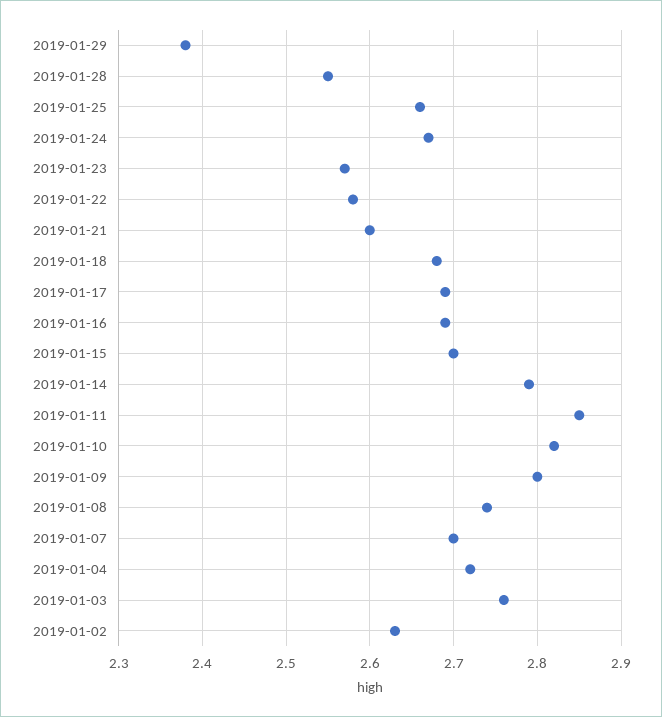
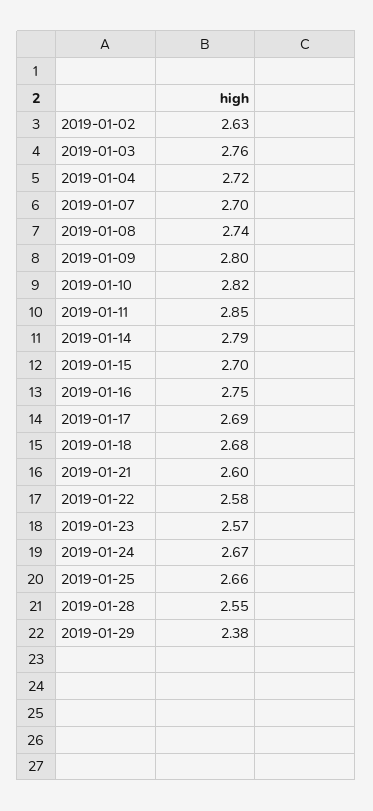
2019-01-16: 2.69 -> 2.75

